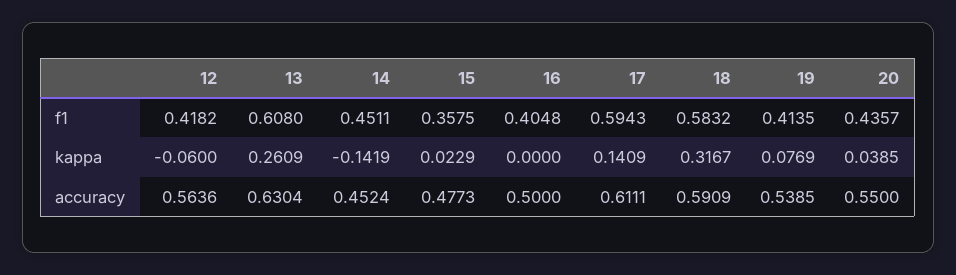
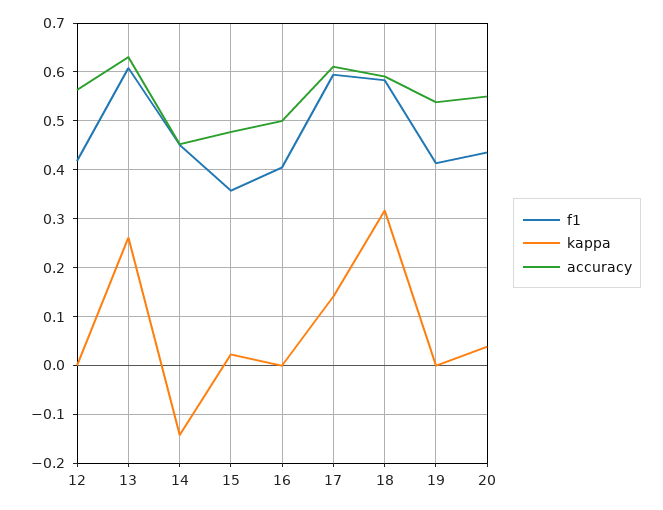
kappa, 12: -0.06 -> 0
kappa, 19: 0.0769 -> 0

